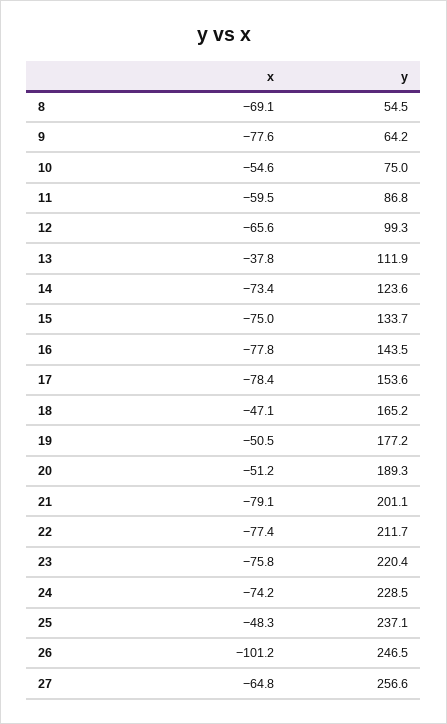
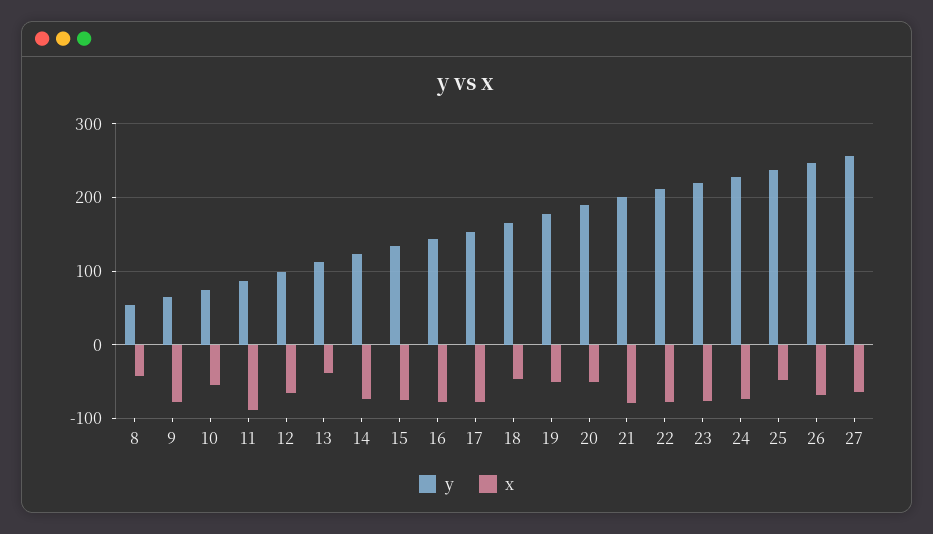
x, 8: -69.1 -> -40
x, 11: -59.5 -> -90
x, 26: -101.2 -> -70

